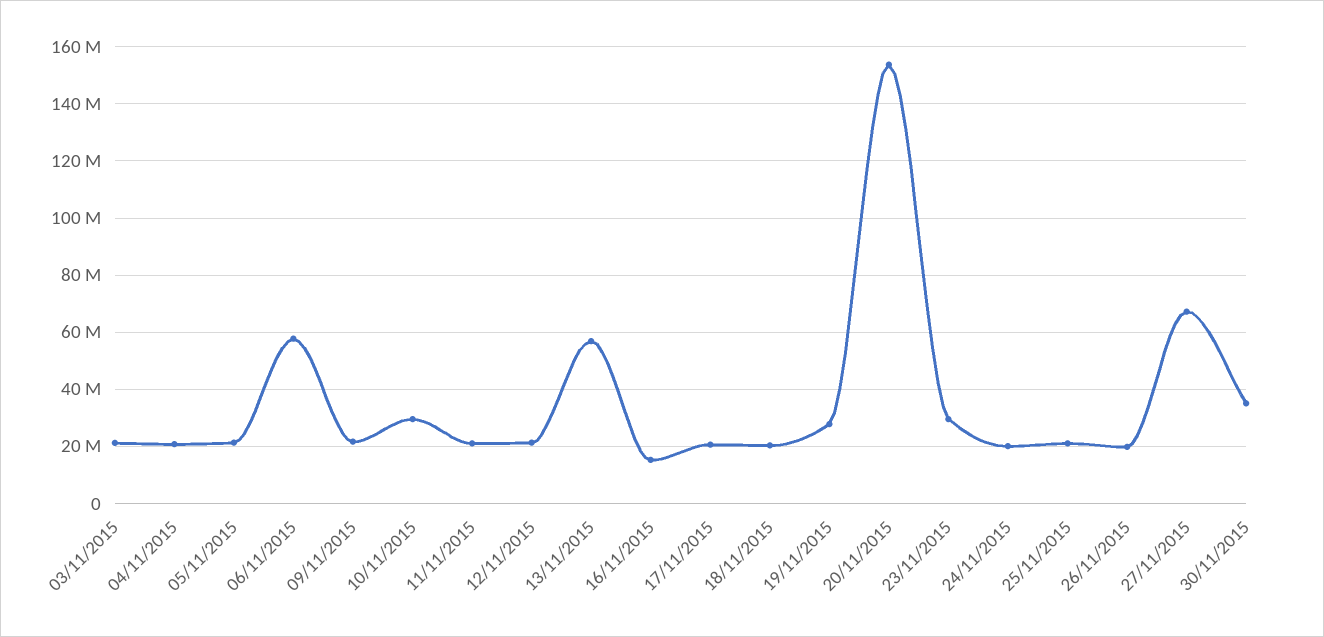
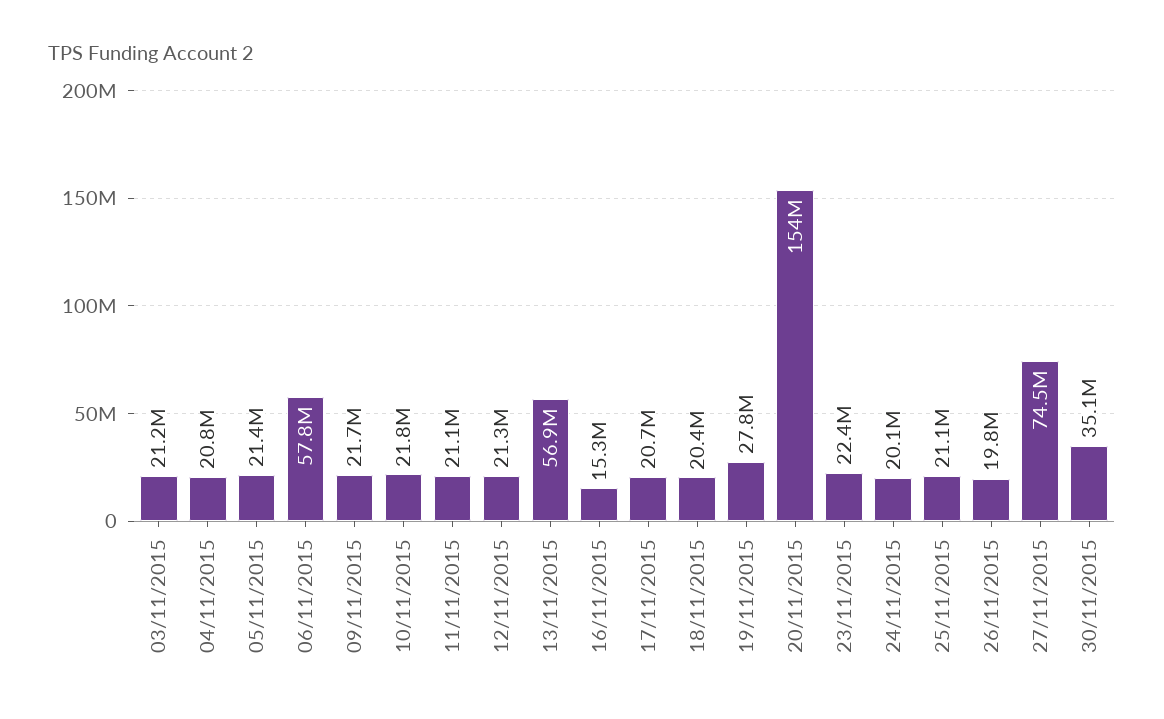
10/11/2015: 30000000 -> 21800000
23/11/2015: 30000000 -> 22400000
27/11/2015: 67500000 -> 74500000

